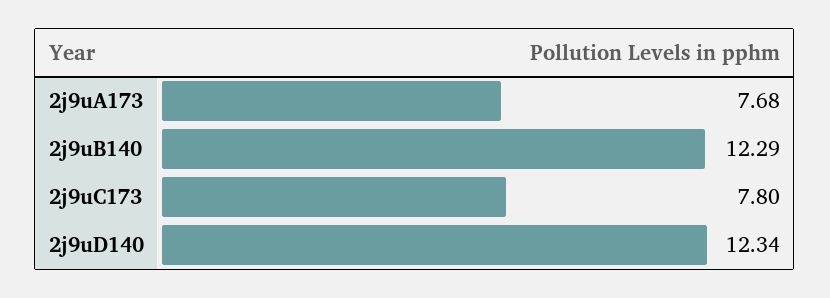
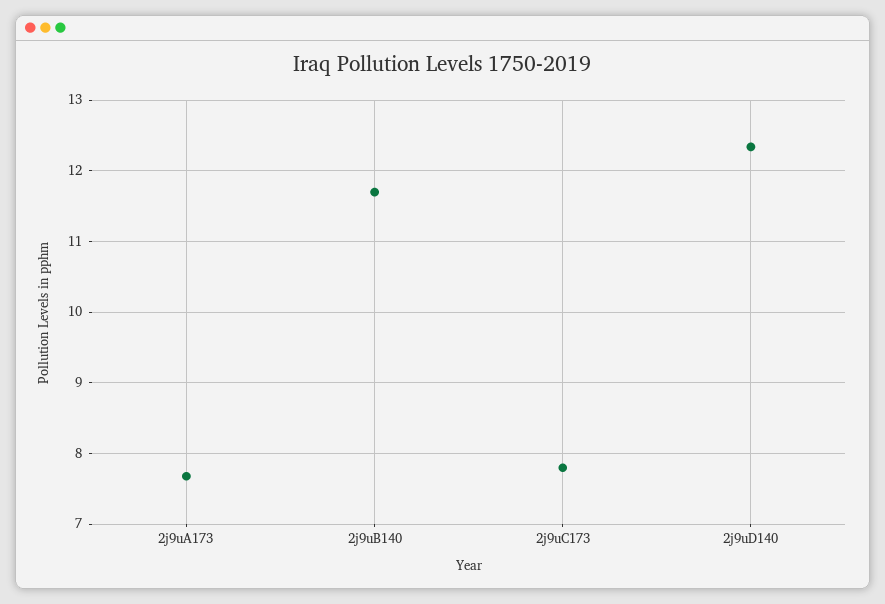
2j9uB140: 12.29 -> 11.7

